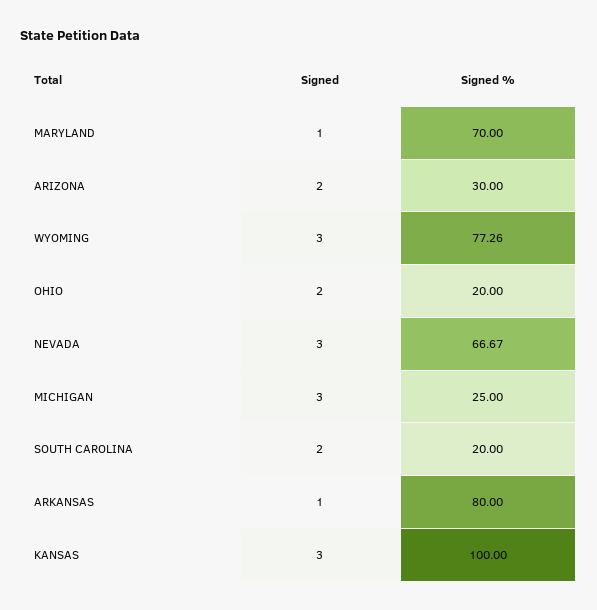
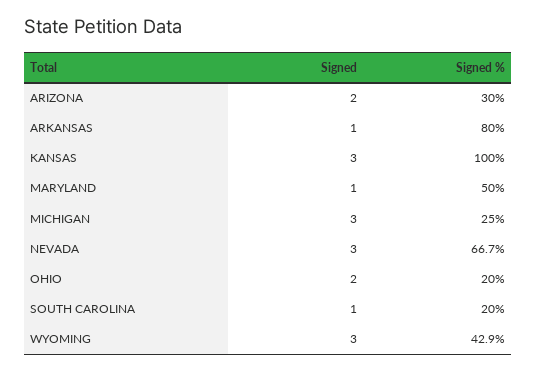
Signed %, MARYLAND: 70 -> 50
Signed %, WYOMING: 77.26 -> 42.9
Signed, SOUTH CAROLINA: 2 -> 1

